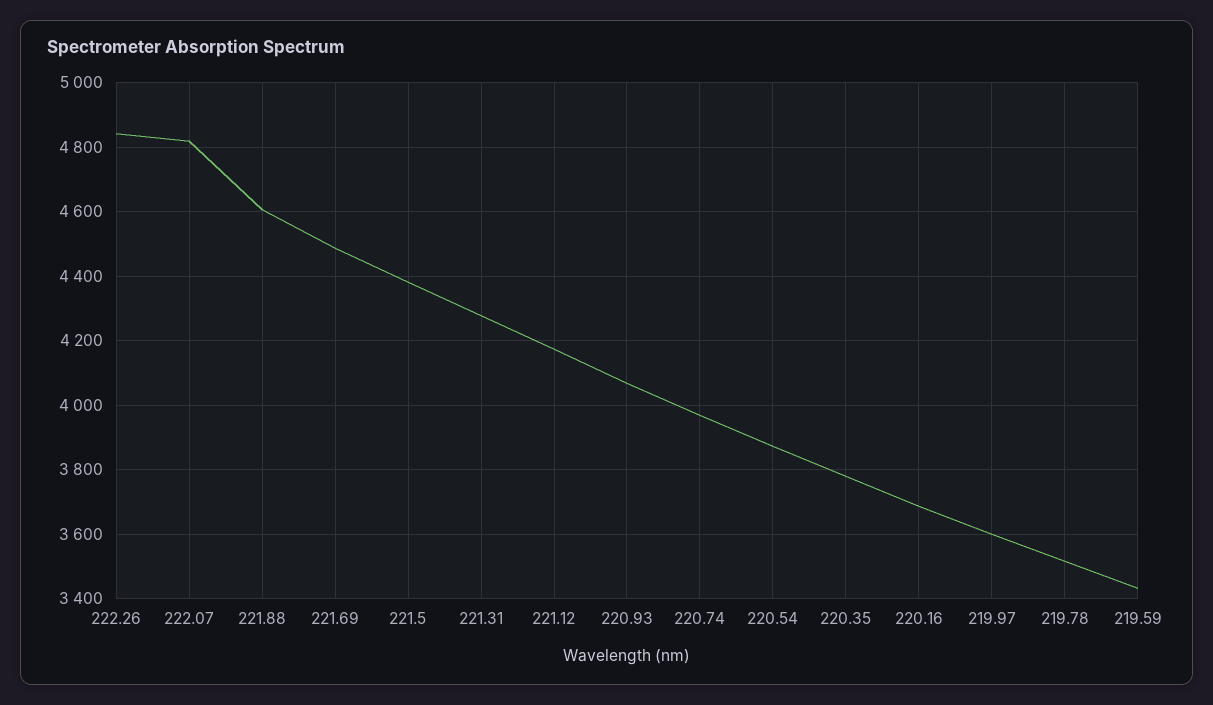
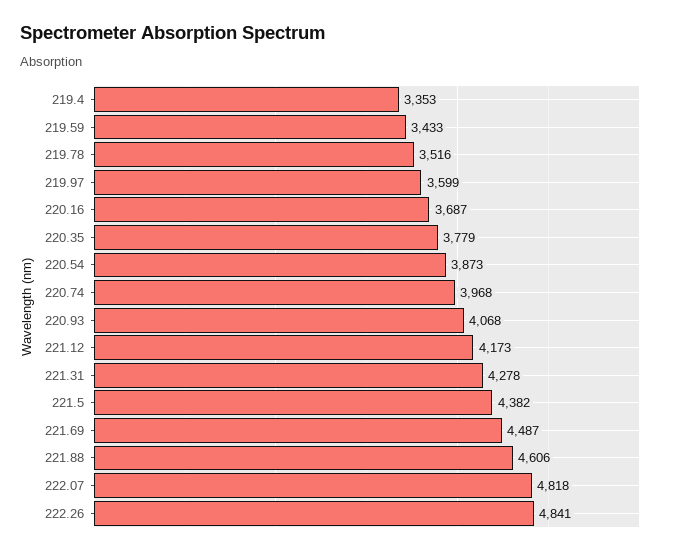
219.4: none -> 3353

